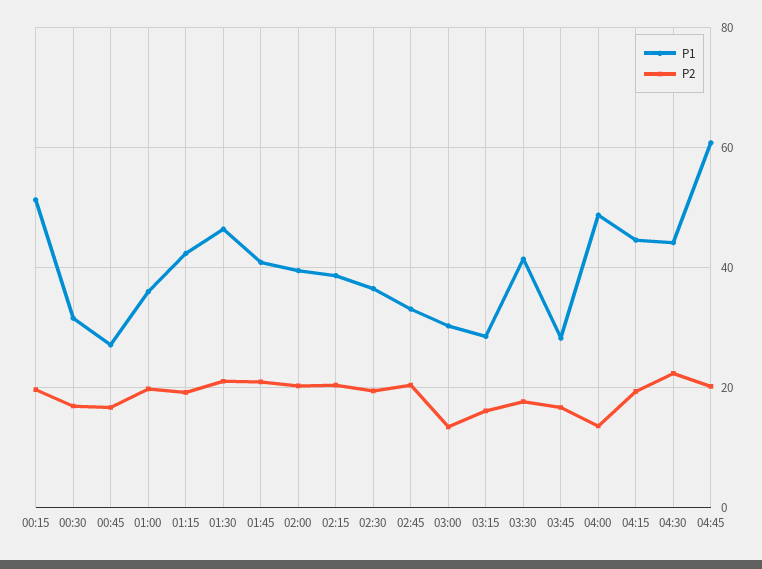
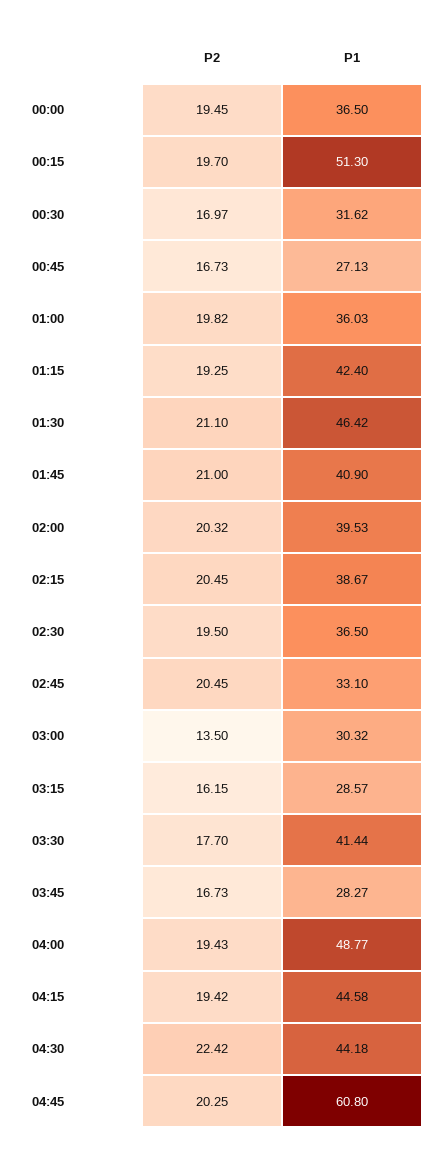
P2, 04:00: 14 -> 19.43
P2, 00:00: none -> 19.45
P1, 00:00: none -> 36.5

